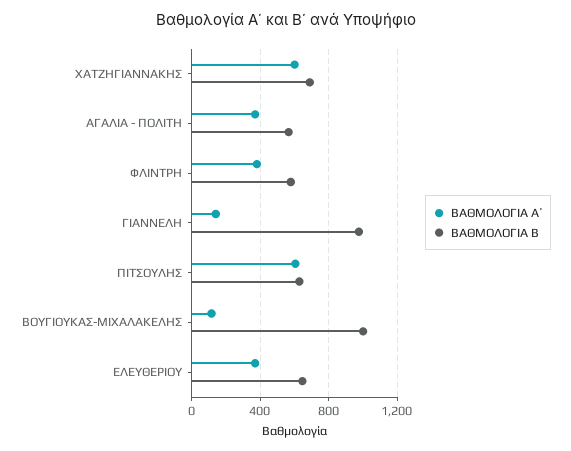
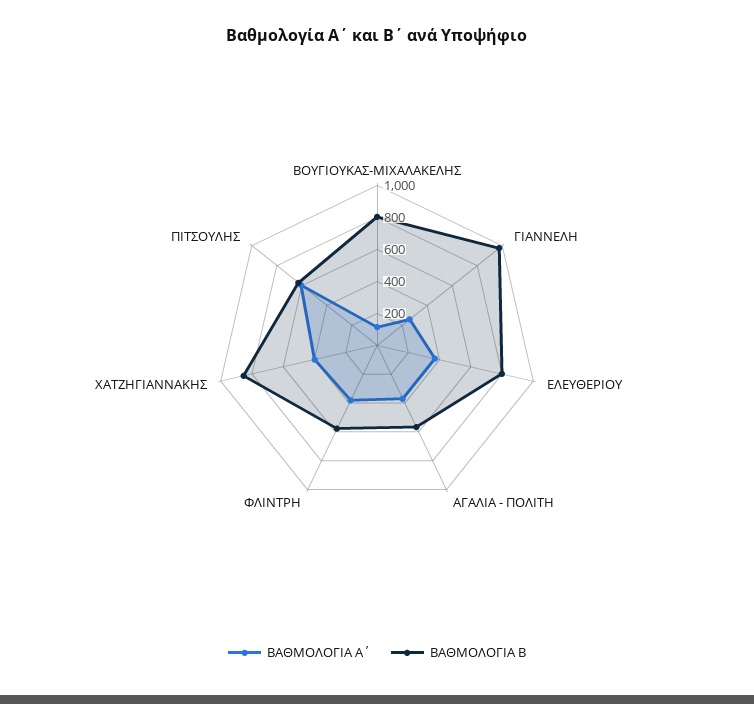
ΒΑΘΜΟΛΟΓΙΑ Α΄, ΧΑΤΖΗΓΙΑΝΝΑΚΗΣ: 600 -> 400
ΒΑΘΜΟΛΟΓΙΑ Β, ΧΑΤΖΗΓΙΑΝΝΑΚΗΣ: 700 -> 850
ΒΑΘΜΟΛΟΓΙΑ Α΄, ΓΙΑΝΝΕΛΗ: 150 -> 250
ΒΑΘΜΟΛΟΓΙΑ Β, ΒΟΥΓΙΟΥΚΑΣ-ΜΙΧΑΛΑΚΕΛΗΣ: 1000 -> 800
ΒΑΘΜΟΛΟΓΙΑ Β, ΕΛΕΥΘΕΡΙΟΥ: 650 -> 800

